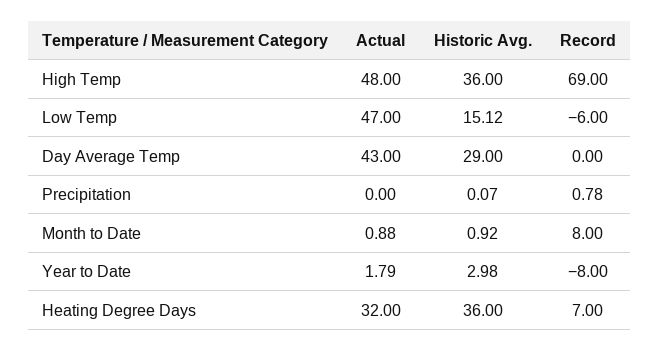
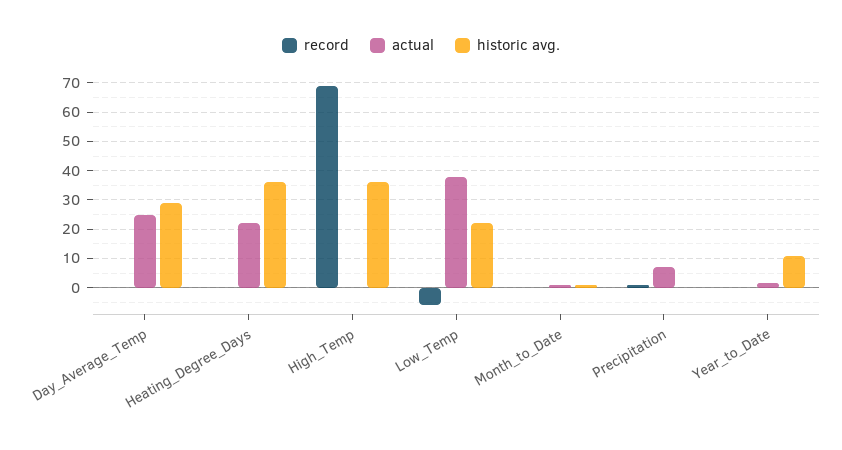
Actual, High Temp: 48 -> 0
Actual, Low Temp: 47 -> 37.5
Historic Avg., Low Temp: 15.12 -> 22.5
Actual, Day Average Temp: 43 -> 25
Actual, Precipitation: 0 -> 7.5
Record, Month to Date: 8 -> 0
Historic Avg., Year to Date: 2.98 -> 10
Record, Year to Date: -8 -> 0
Actual, Heating Degree Days: 32 -> 22.5
Record, Heating Degree Days: 7 -> 0

